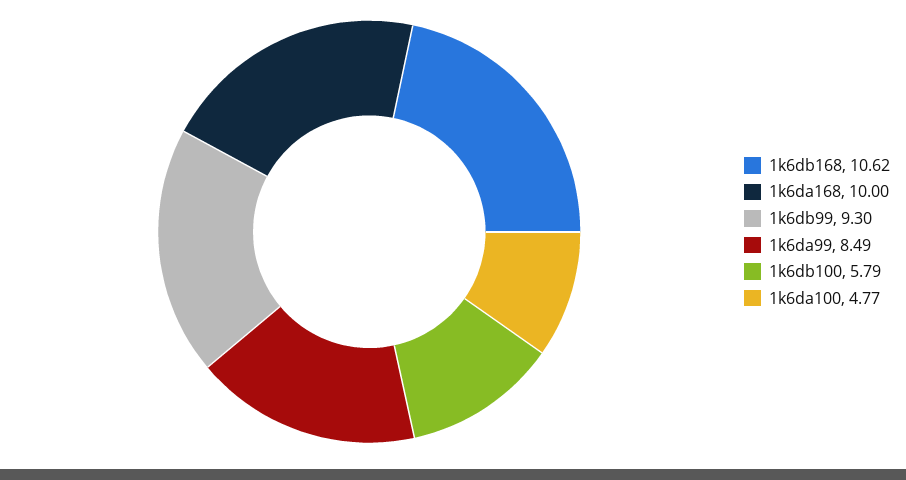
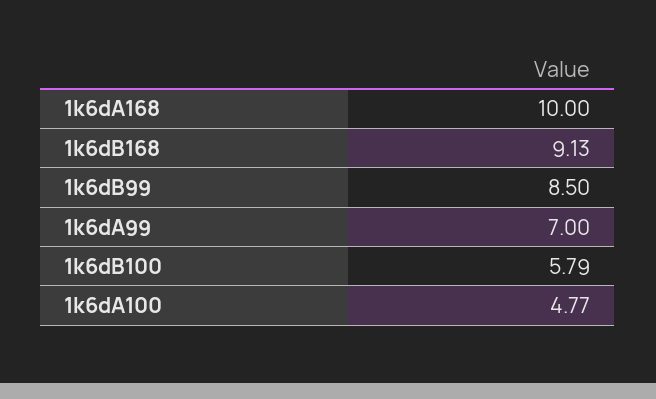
1k6db168: 10.62 -> 9.13
1k6db99: 9.3 -> 8.5
1k6da99: 8.49 -> 7

